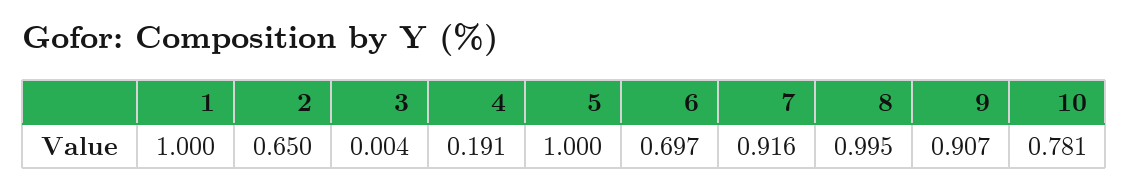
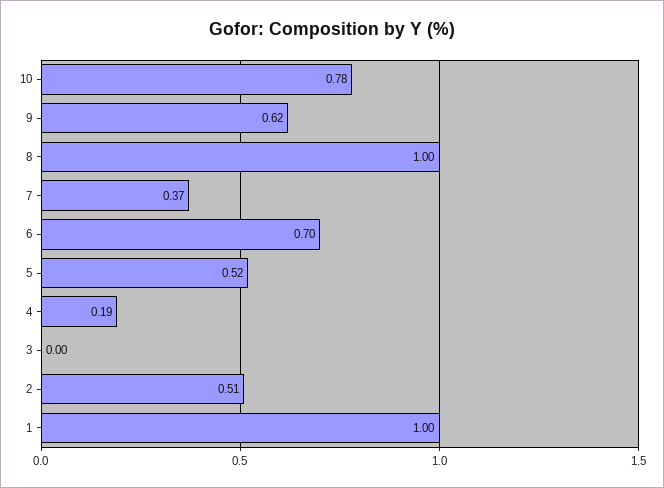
2: 0.65 -> 0.51
5: 1 -> 0.52
7: 0.916 -> 0.37
9: 0.907 -> 0.62

